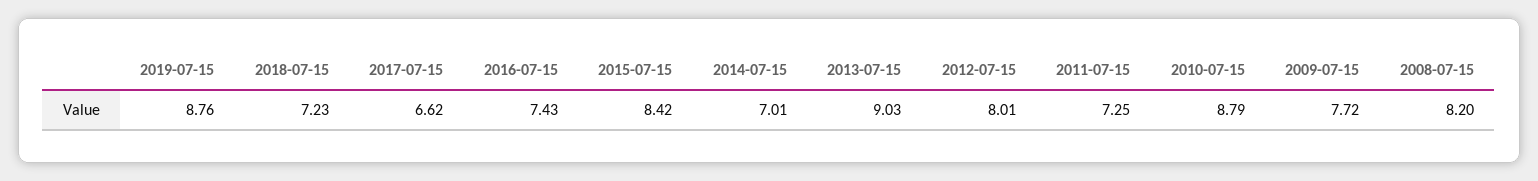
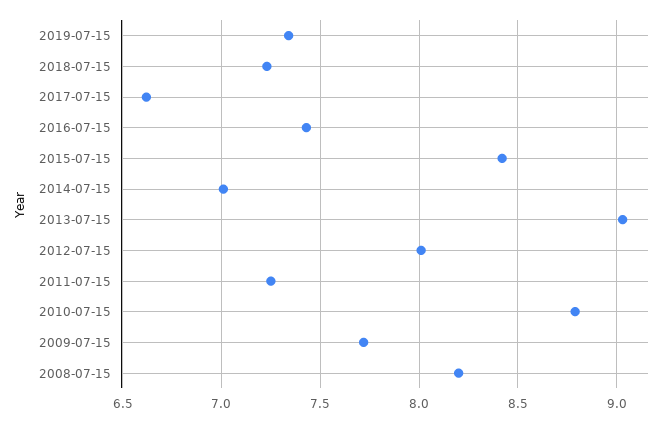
2019-07-15: 8.76 -> 7.35

